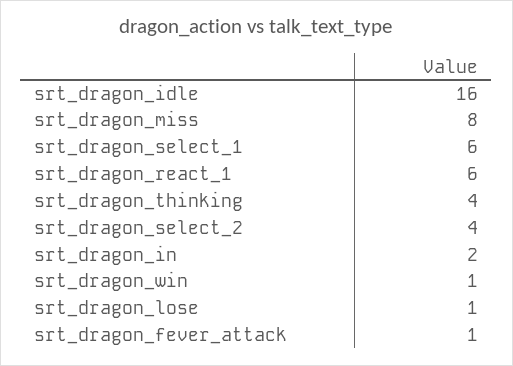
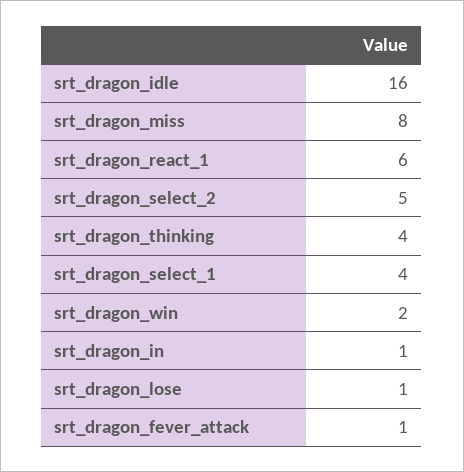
srt_dragon_select_1: 6 -> 4
srt_dragon_select_2: 4 -> 5
srt_dragon_in: 2 -> 1
srt_dragon_win: 1 -> 2

